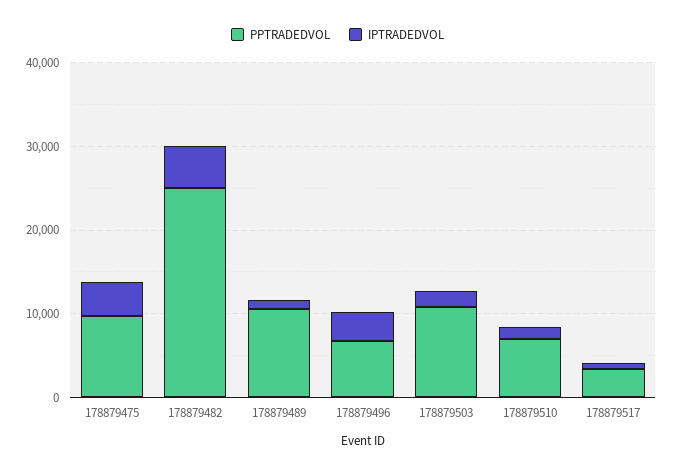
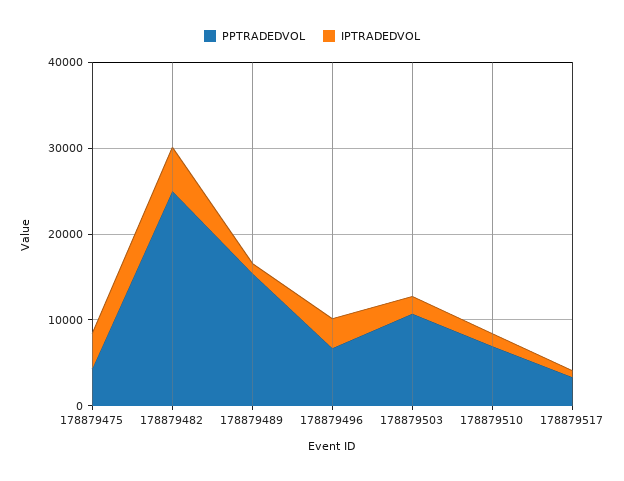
PPTRADEDVOL, 178879475: 10000 -> 4000
PPTRADEDVOL, 178879489: 10000 -> 16000

